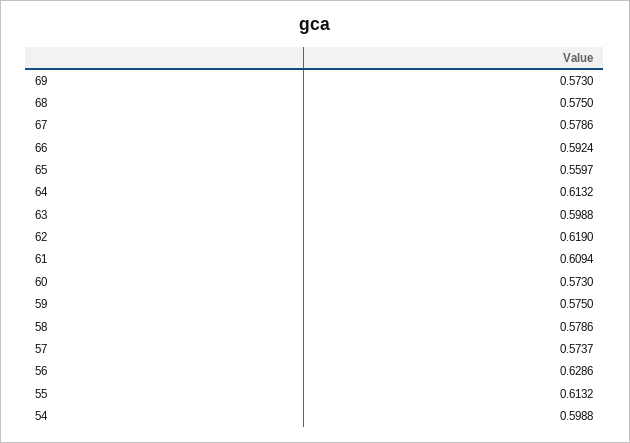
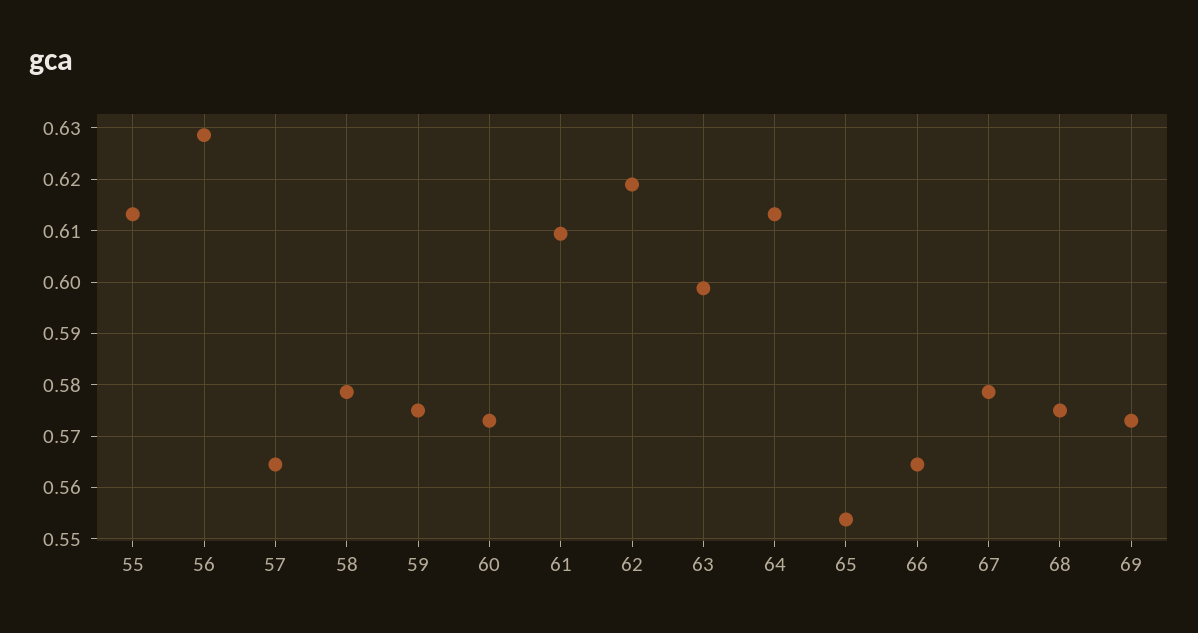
66: 0.5924 -> 0.564
65: 0.5597 -> 0.554
57: 0.5737 -> 0.564
54: 0.5988 -> none

